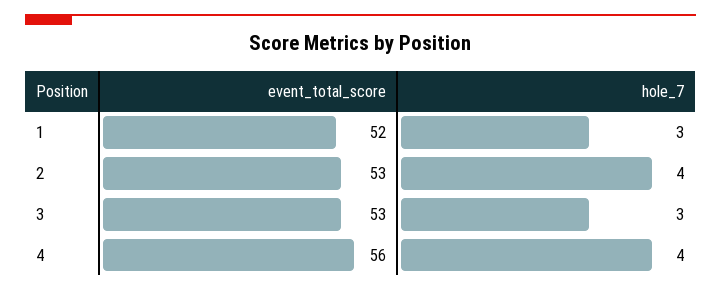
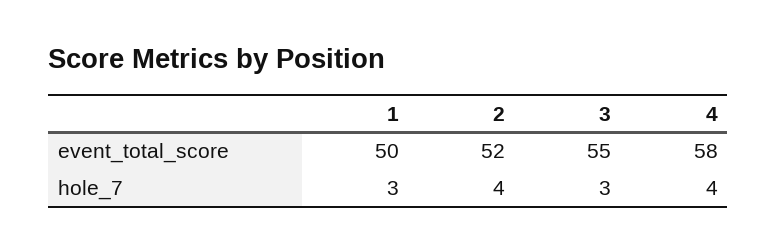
event_total_score, 1: 52 -> 50
event_total_score, 2: 53 -> 52
event_total_score, 3: 53 -> 55
event_total_score, 4: 56 -> 58

